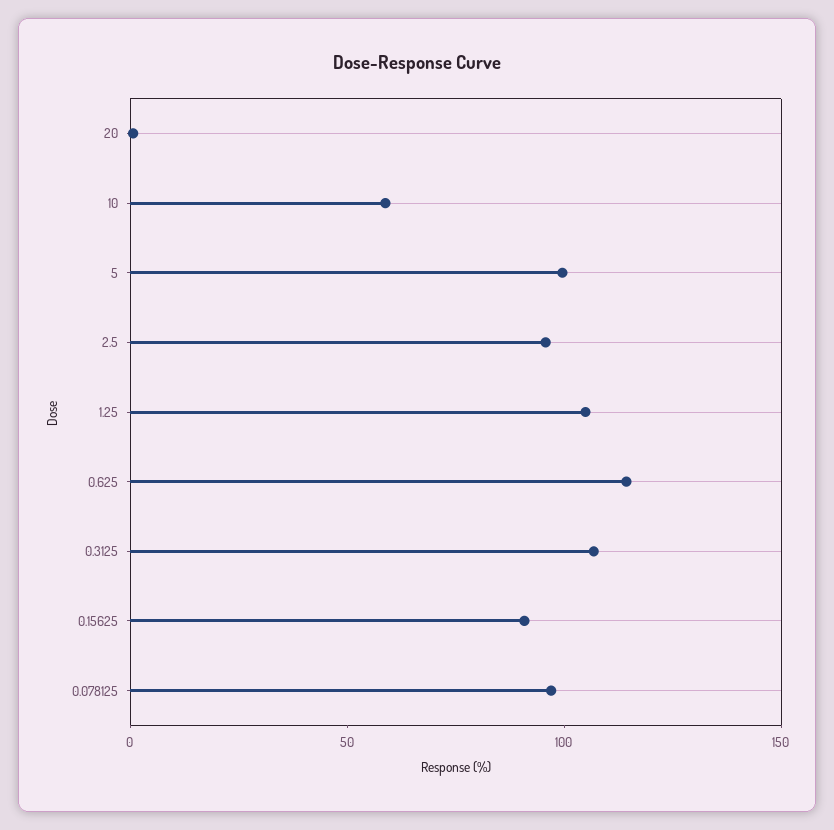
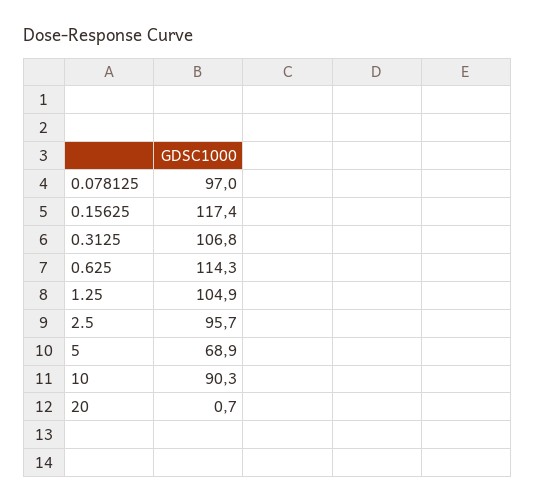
10: 60 -> 90.3
5: 100 -> 68.9
0.15625: 90 -> 117.4

